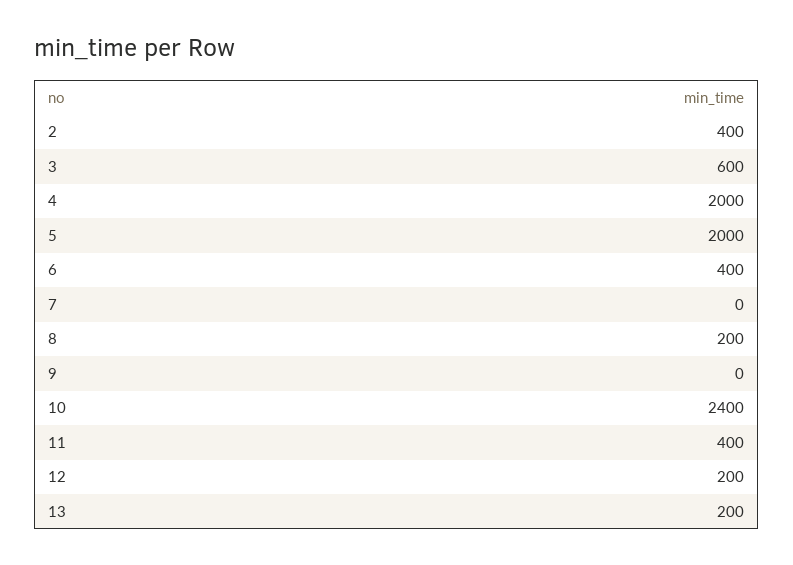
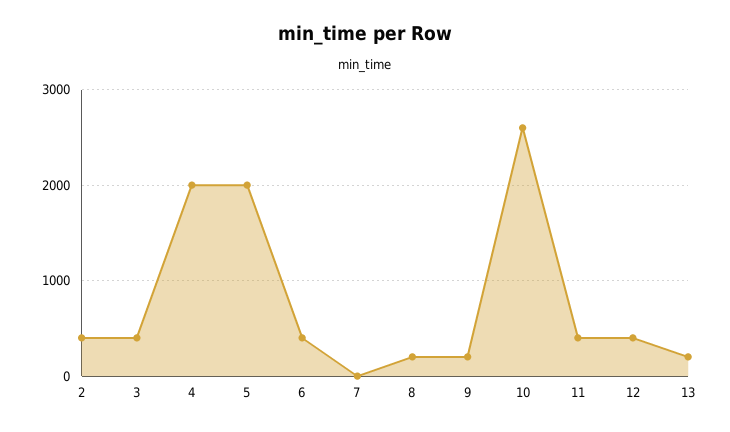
3: 600 -> 400
9: 0 -> 200
10: 2400 -> 2600
12: 200 -> 400

